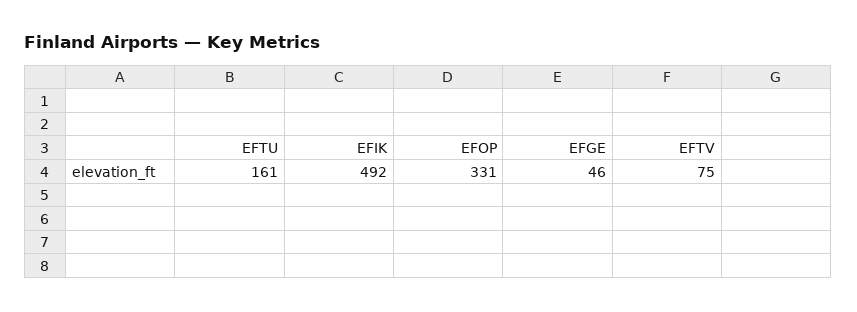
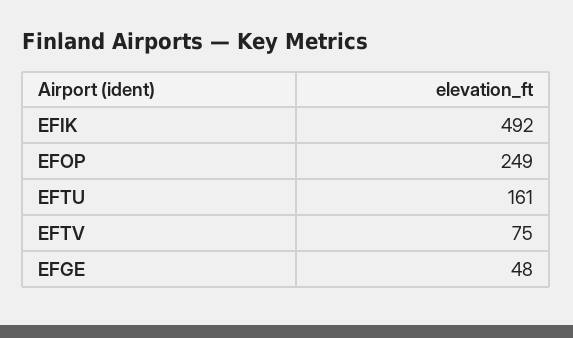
EFOP: 331 -> 249
EFGE: 46 -> 48

